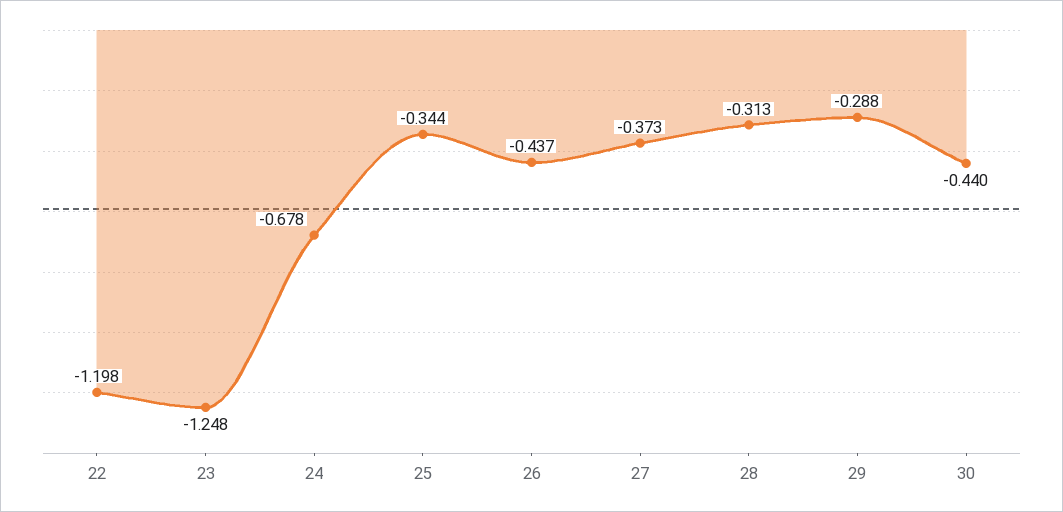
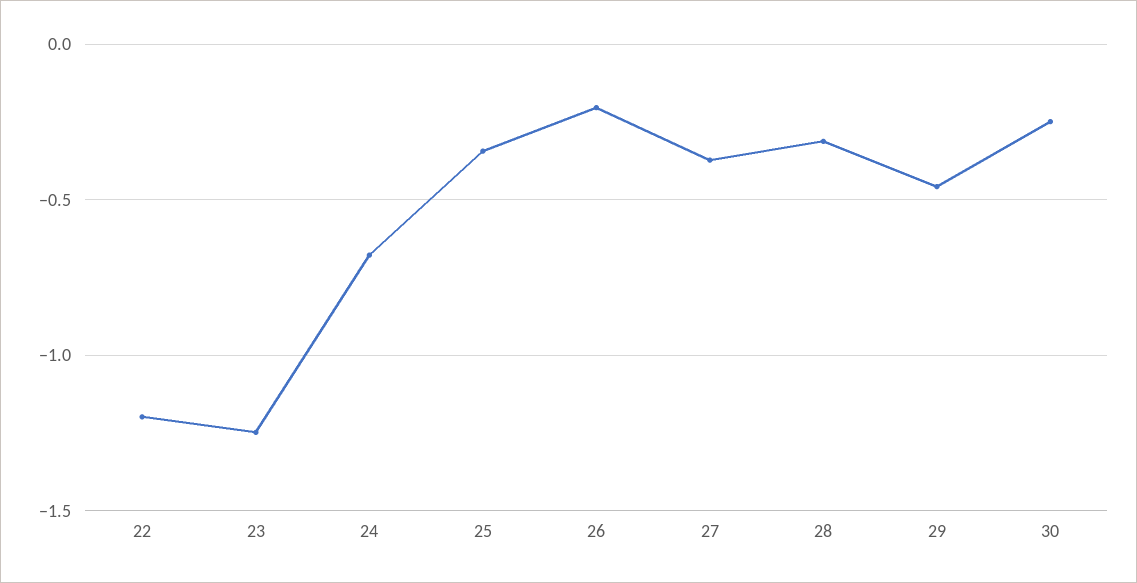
26: -0.437 -> -0.2
29: -0.288 -> -0.45
30: -0.44 -> -0.25

